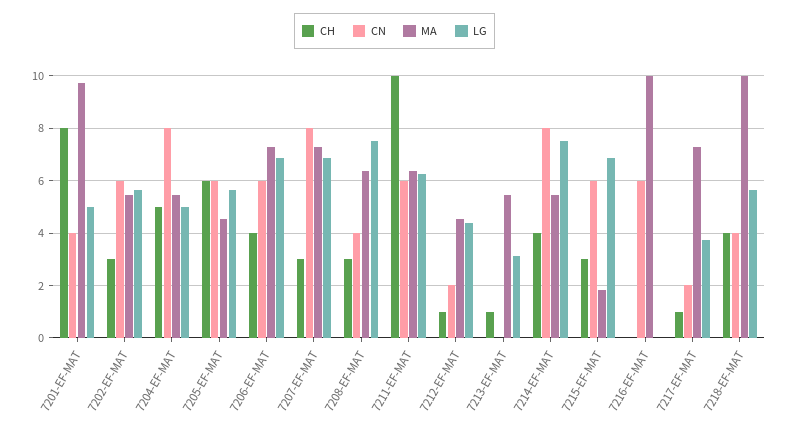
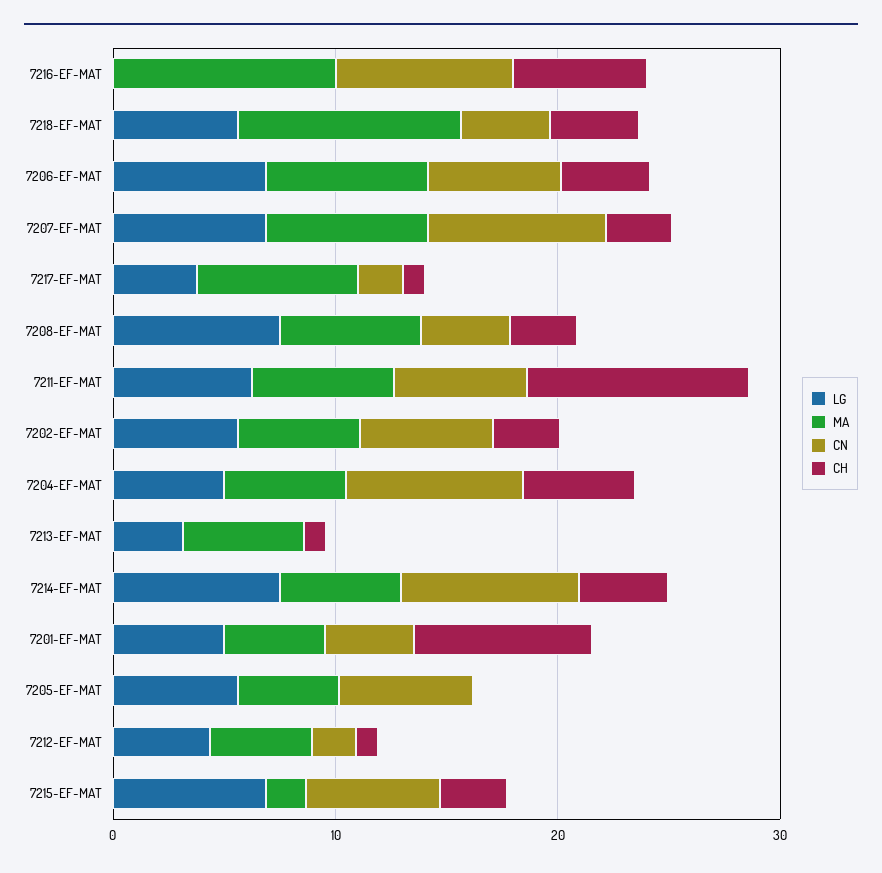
MA, 7201-EF-MAT: 9.75 -> 4
CH, 7205-EF-MAT: 6 -> 0
CH, 7216-EF-MAT: 0 -> 6
CN, 7216-EF-MAT: 6 -> 8

